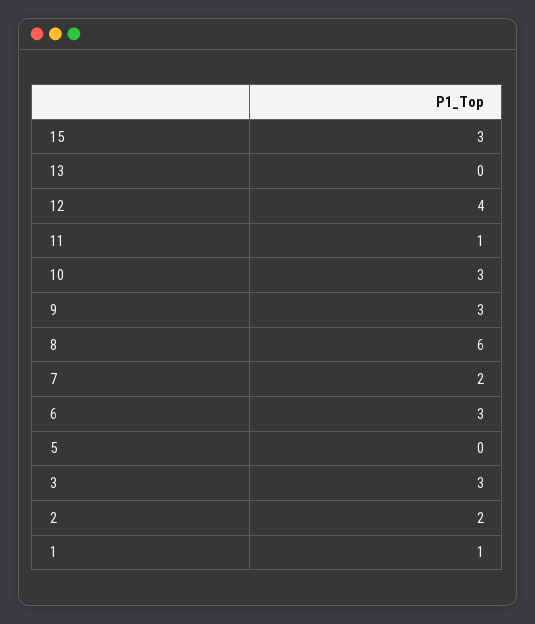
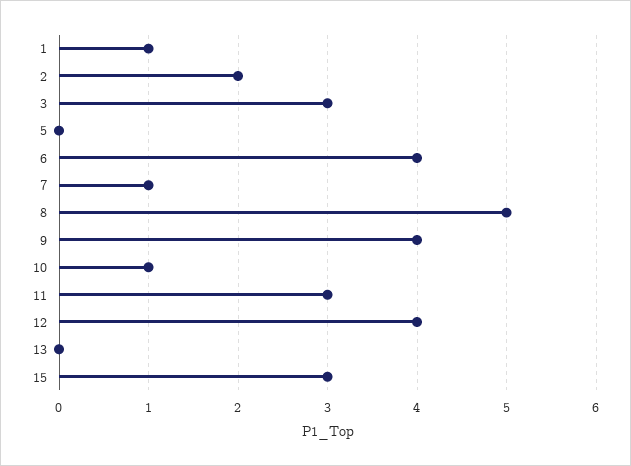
11: 1 -> 3
10: 3 -> 1
9: 3 -> 4
8: 6 -> 5
7: 2 -> 1
6: 3 -> 4

